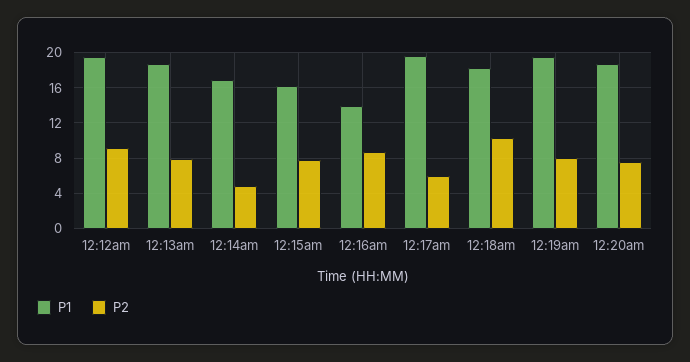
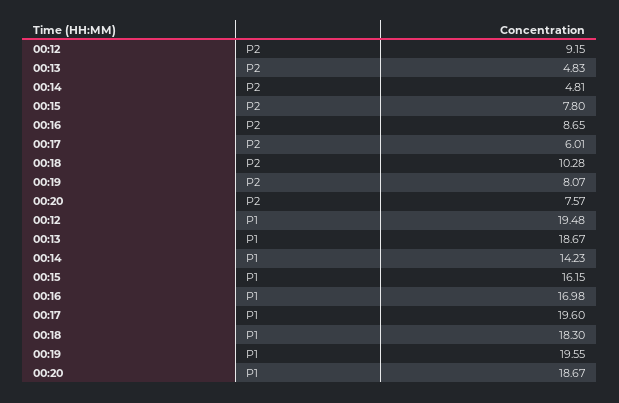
P2, 12:13am: 8 -> 4.83
P1, 12:14am: 17 -> 14.23
P1, 12:16am: 14 -> 16.98

